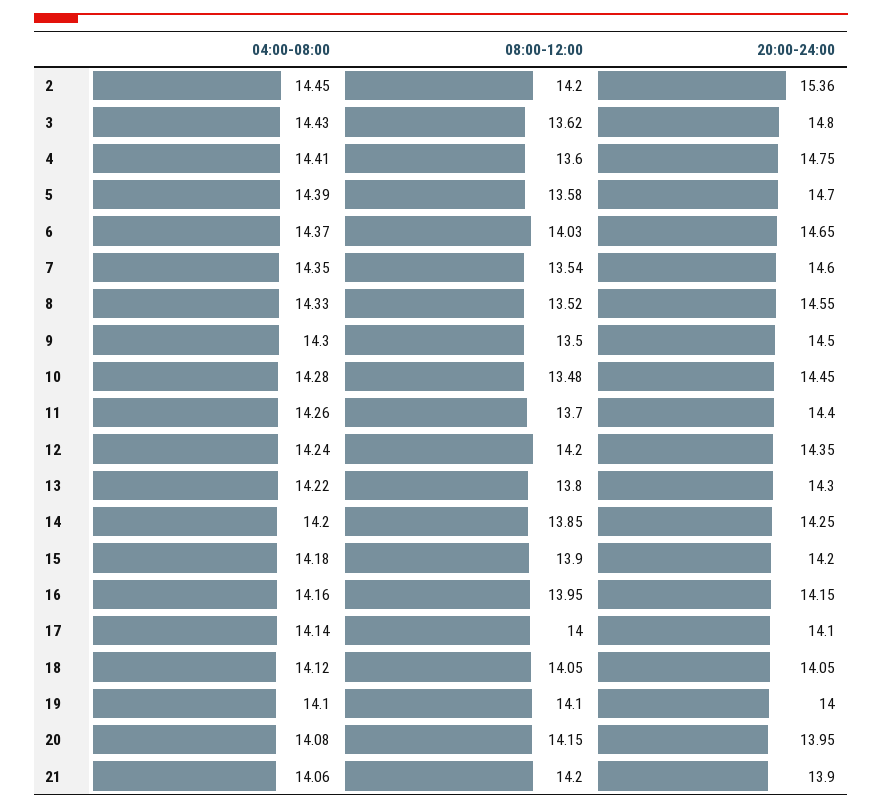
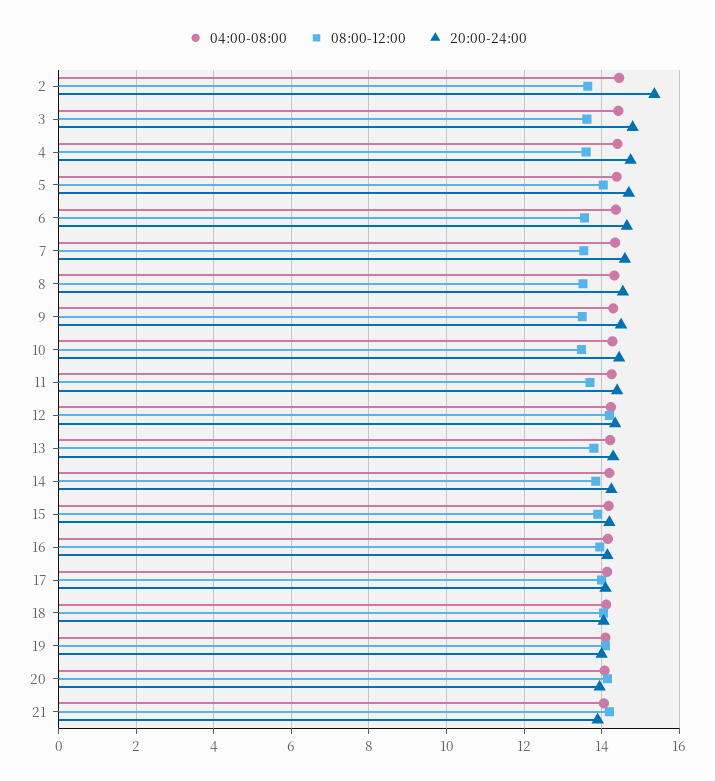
08:00-12:00, 2: 14.2 -> 13.6
08:00-12:00, 5: 13.58 -> 14
08:00-12:00, 6: 14.03 -> 13.6

